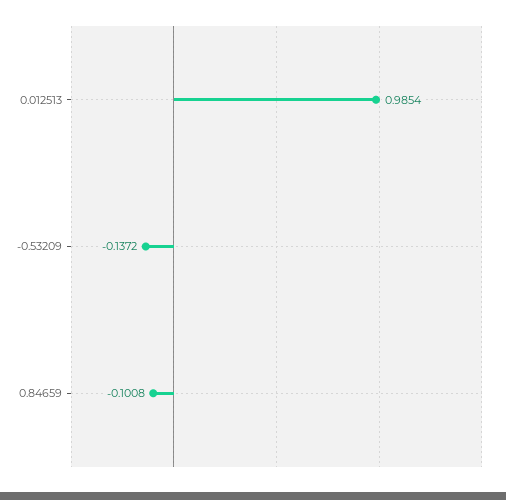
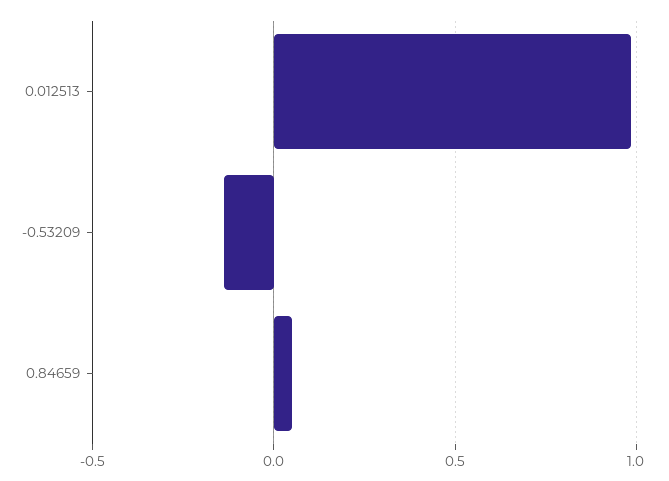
0.84659: -0.1008 -> 0.05

